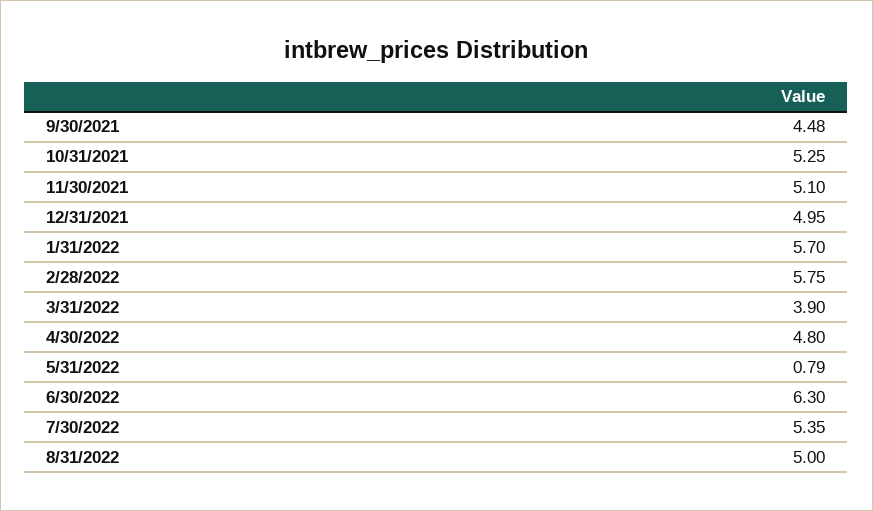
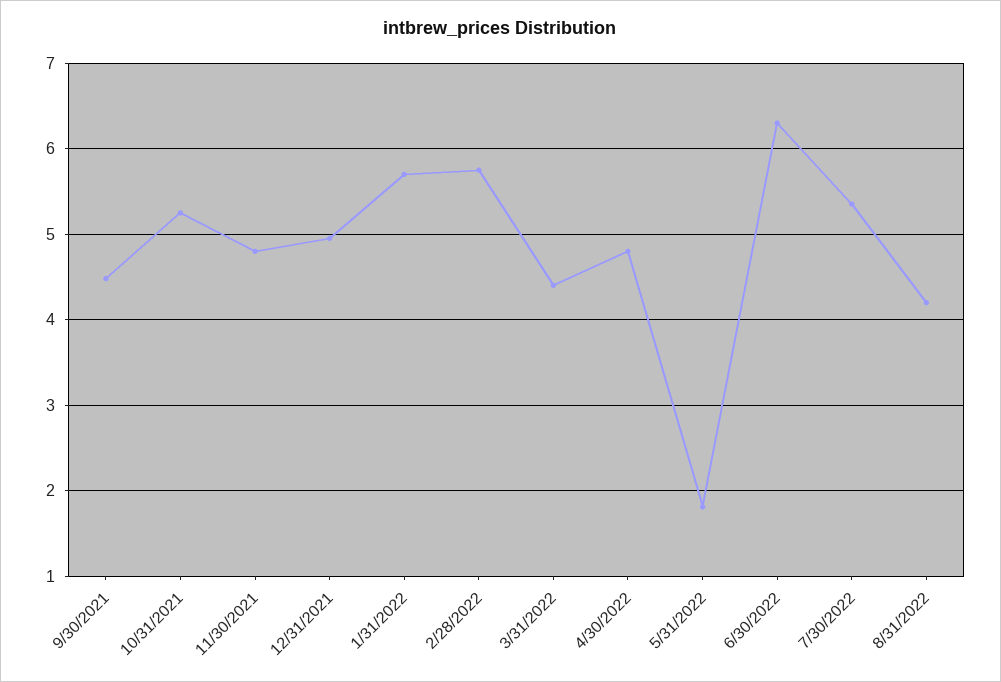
11/30/2021: 5.1 -> 4.8
3/31/2022: 3.9 -> 4.4
5/31/2022: 0.79 -> 1.8
8/31/2022: 5 -> 4.2

